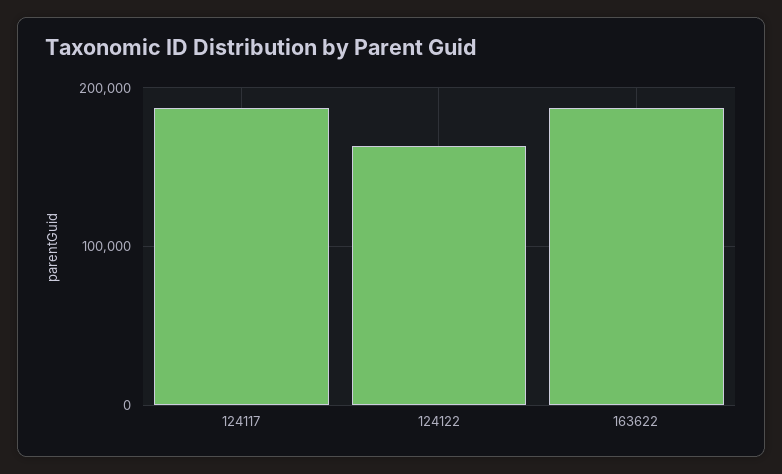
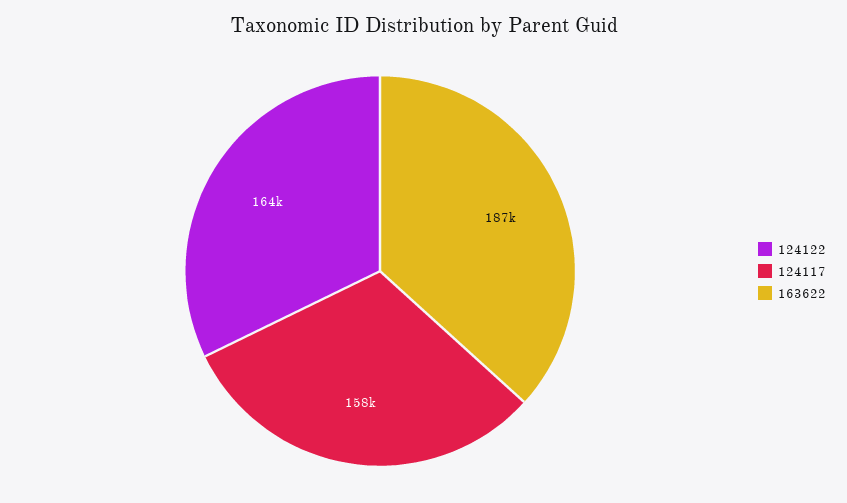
124117: 190000 -> 158000

